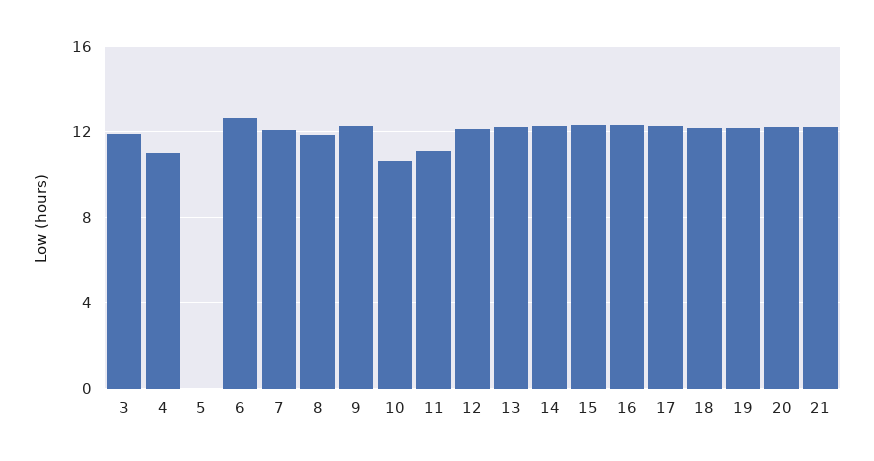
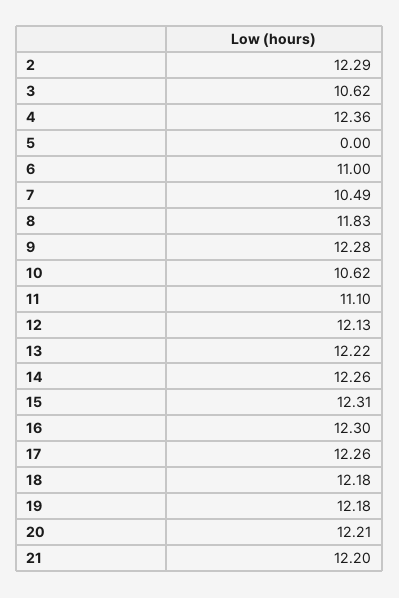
3: 12 -> 10.62
4: 11 -> 12.36
6: 12.5 -> 11
7: 12 -> 10.49
2: none -> 12.29

